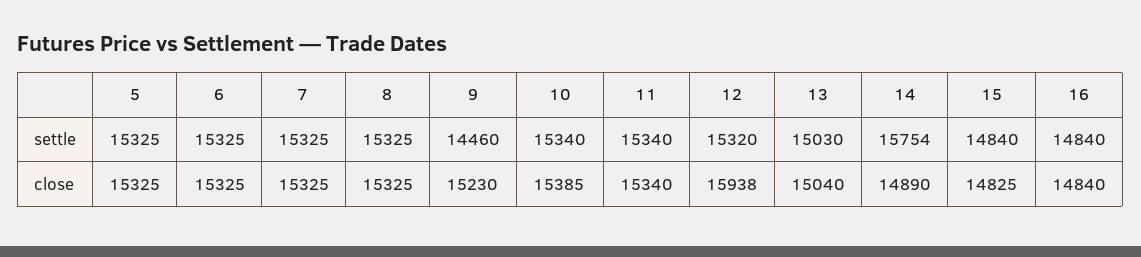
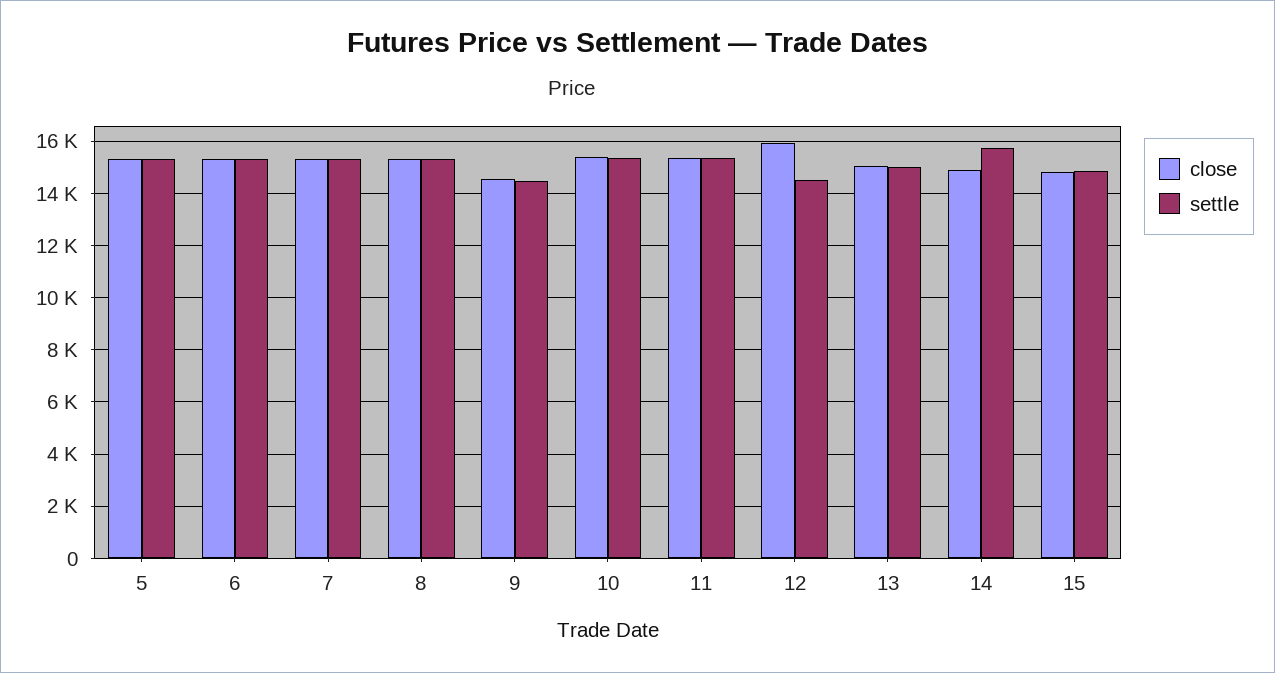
settle, 12: 15320 -> 14500
settle, 16: 14840 -> none
close, 9: 15230 -> 14500
close, 16: 14840 -> none

